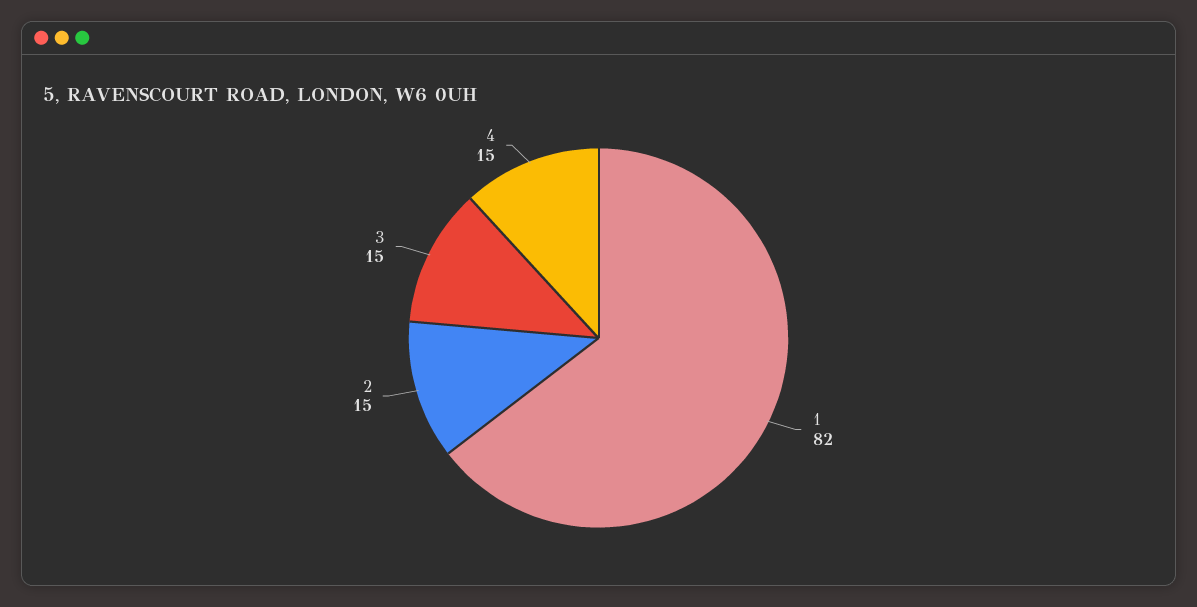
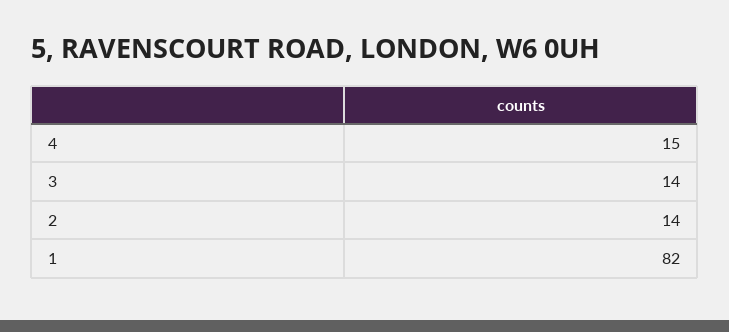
2: 15 -> 14
3: 15 -> 14

